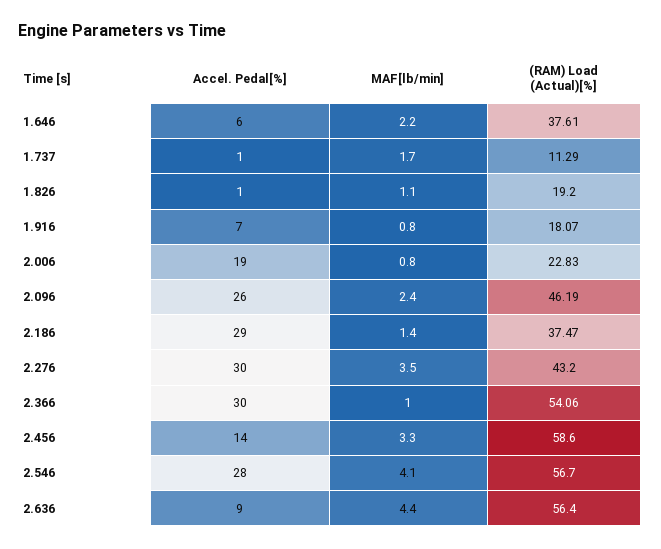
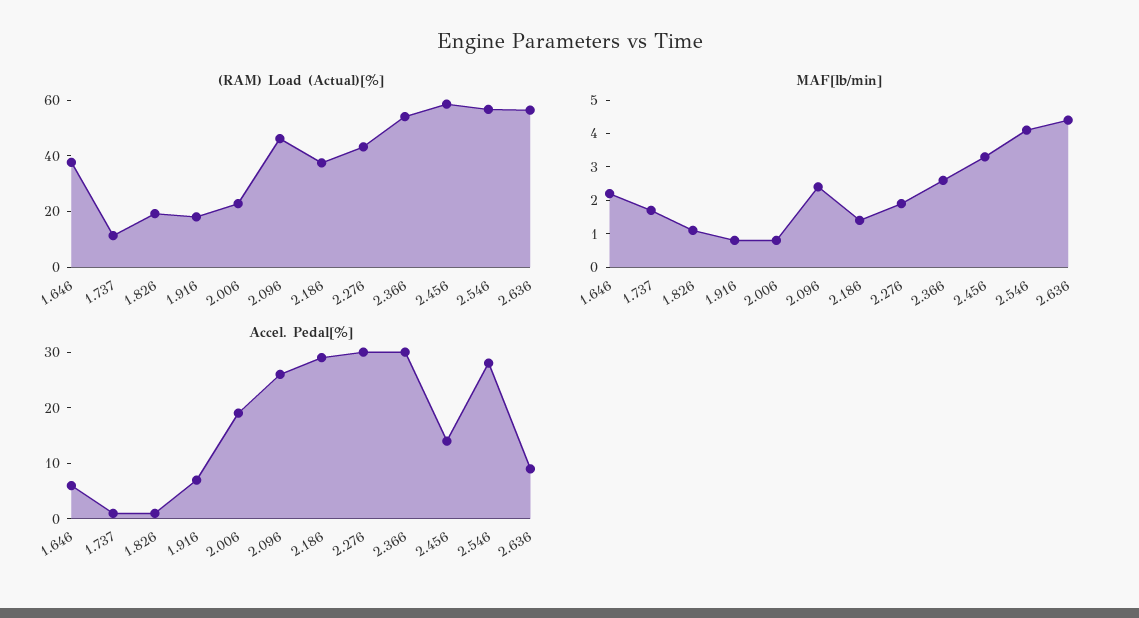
MAF[lb/min], 2.276: 3.5 -> 2
MAF[lb/min], 2.366: 1 -> 2.5

